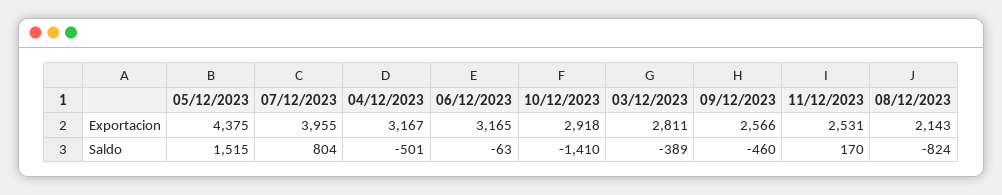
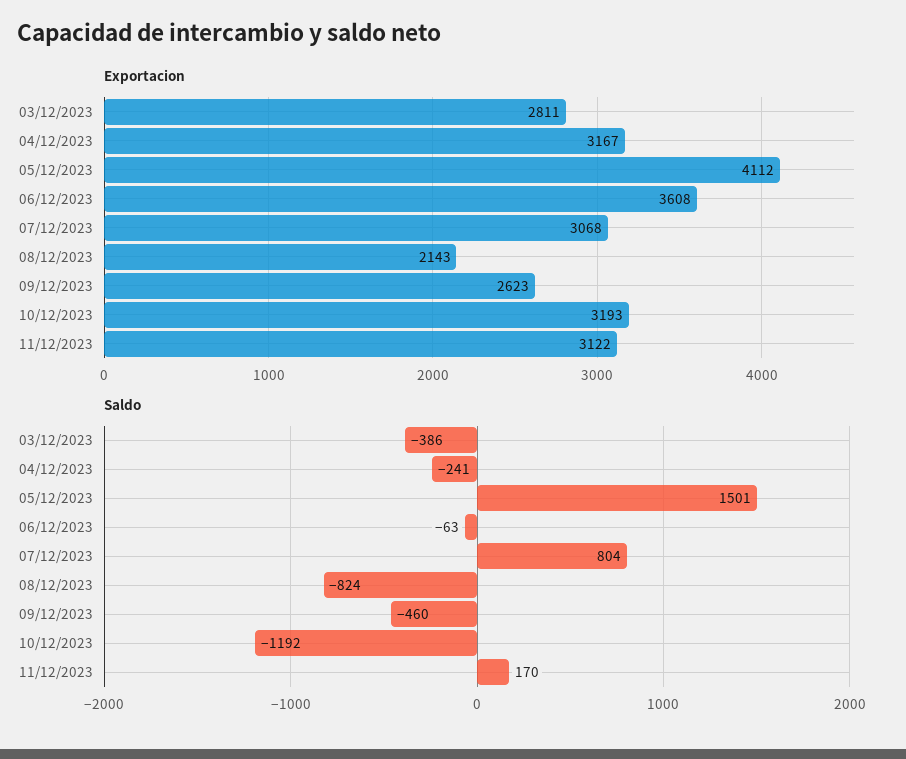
Exportacion, 05/12/2023: 4375 -> 4112
Exportacion, 07/12/2023: 3955 -> 3068
Exportacion, 06/12/2023: 3165 -> 3608
Exportacion, 10/12/2023: 2918 -> 3193
Exportacion, 09/12/2023: 2566 -> 2623
Exportacion, 11/12/2023: 2531 -> 3122
Saldo, 05/12/2023: 1515 -> 1501
Saldo, 04/12/2023: -501 -> -241
Saldo, 10/12/2023: -1410 -> -1192
Saldo, 03/12/2023: -389 -> -386

